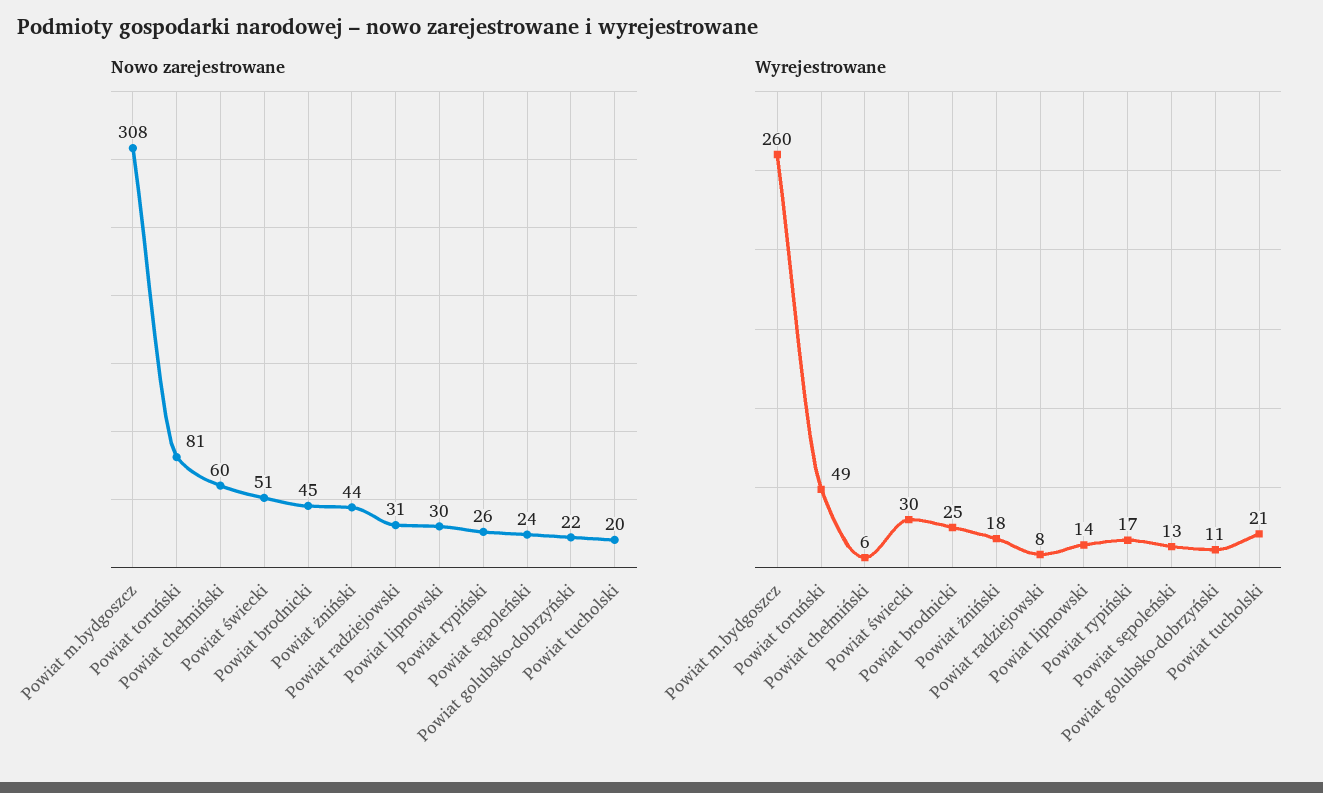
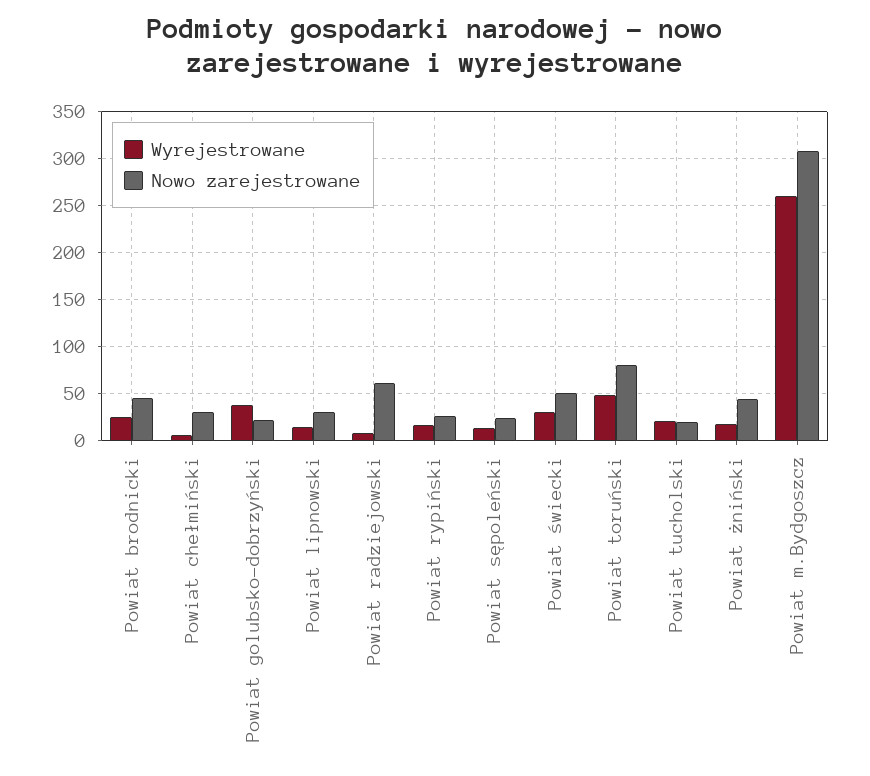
Nowo zarejestrowane, Powiat chełmiński: 60 -> 30
Nowo zarejestrowane, Powiat radziejowski: 31 -> 60
Wyrejestrowane, Powiat golubsko-dobrzyński: 11 -> 40

